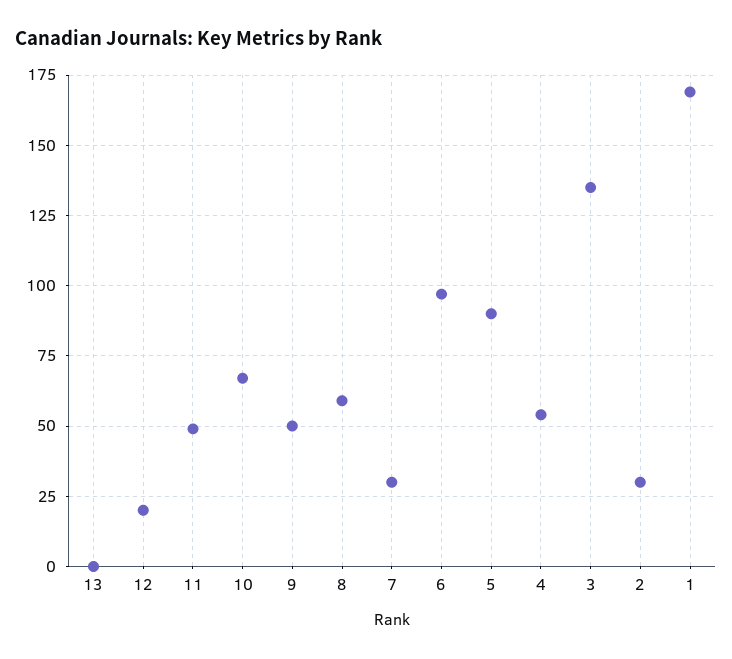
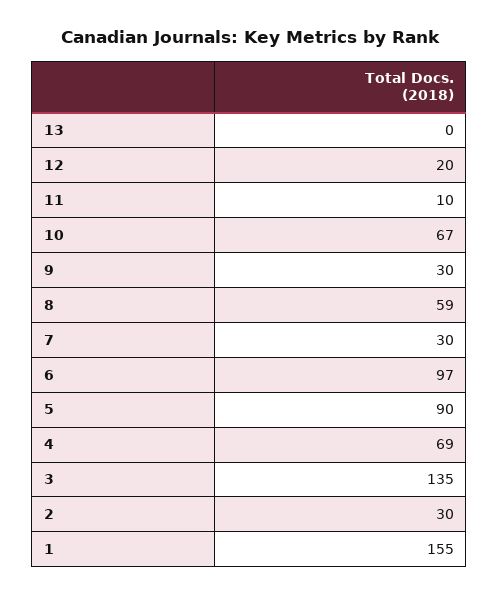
11: 50 -> 10
9: 50 -> 30
4: 55 -> 69
1: 170 -> 155

